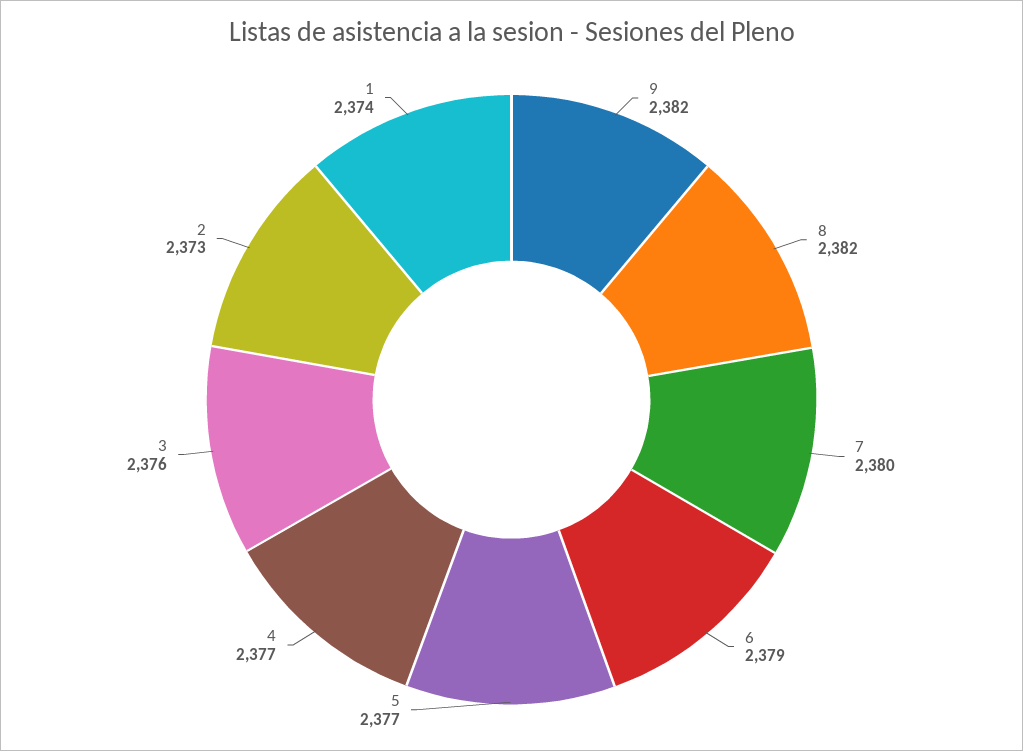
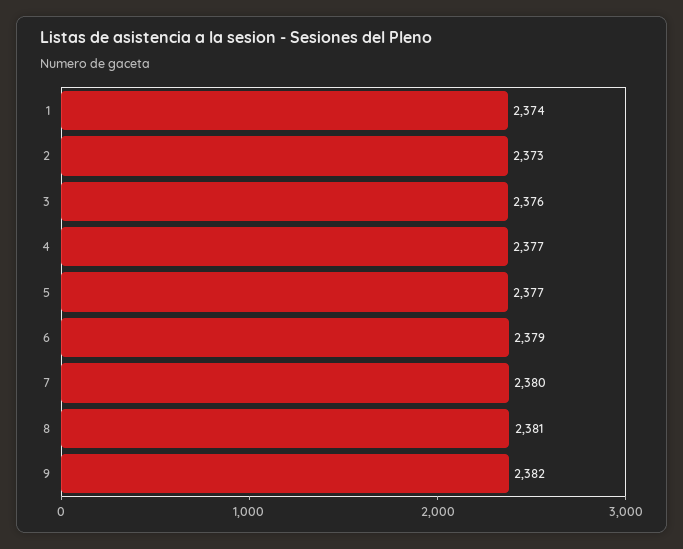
8: 2382 -> 2381

